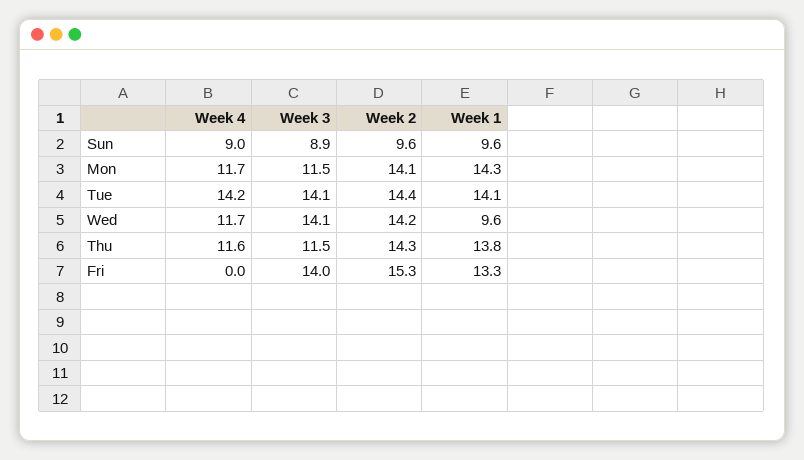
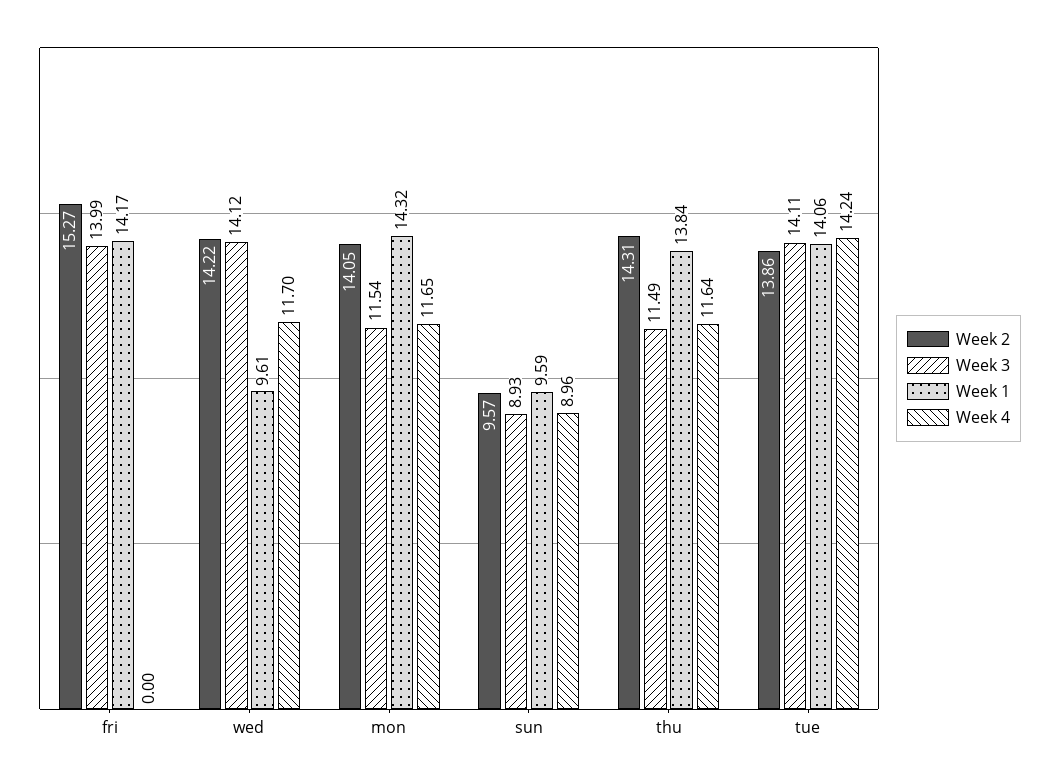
Week 2, Tue: 14.4 -> 13.86
Week 1, Fri: 13.3 -> 14.17

